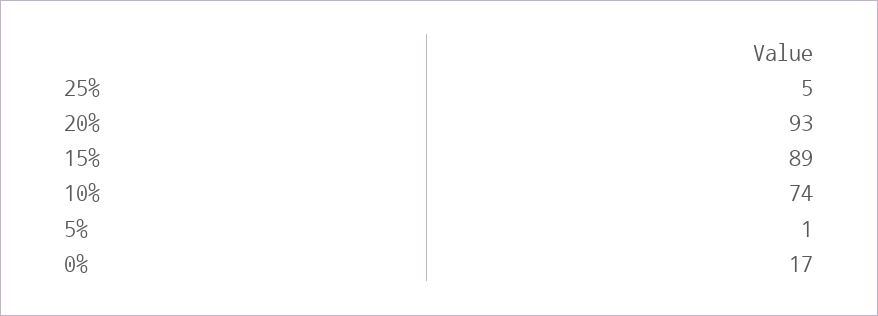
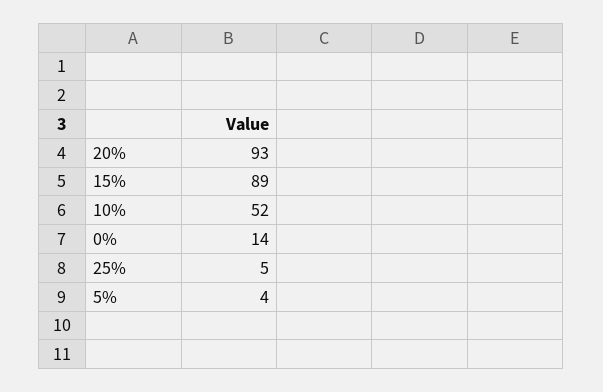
10%: 74 -> 52
5%: 1 -> 4
0%: 17 -> 14

